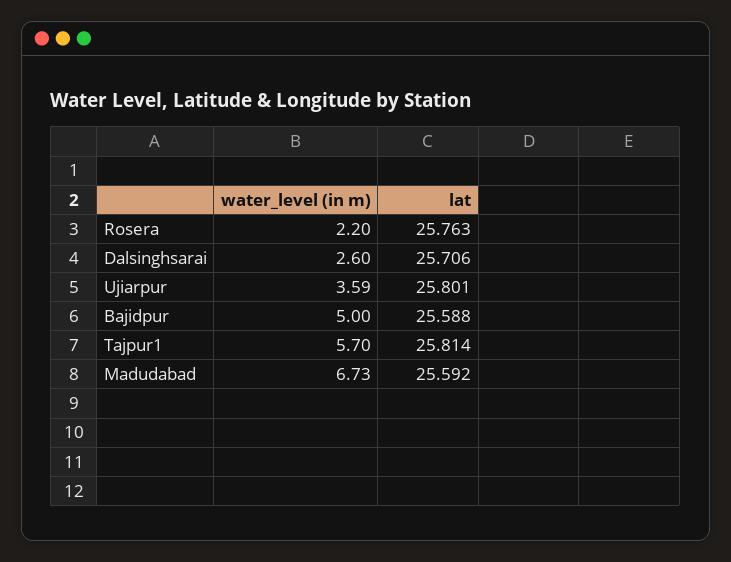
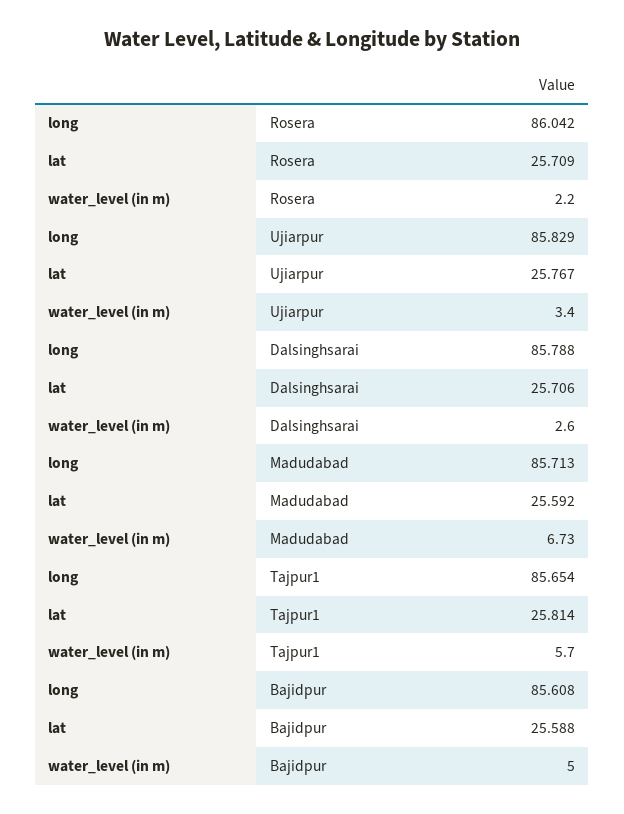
lat, Rosera: 25.763 -> 25.709
water_level (in m), Ujiarpur: 3.59 -> 3.4
lat, Ujiarpur: 25.801 -> 25.767
long, Rosera: none -> 86.042
long, Ujiarpur: none -> 85.829
long, Dalsinghsarai: none -> 85.788
long, Madudabad: none -> 85.713
long, Tajpur1: none -> 85.654
long, Bajidpur: none -> 85.608

